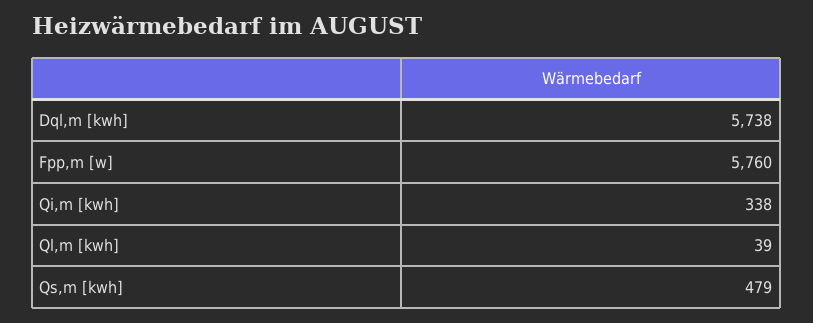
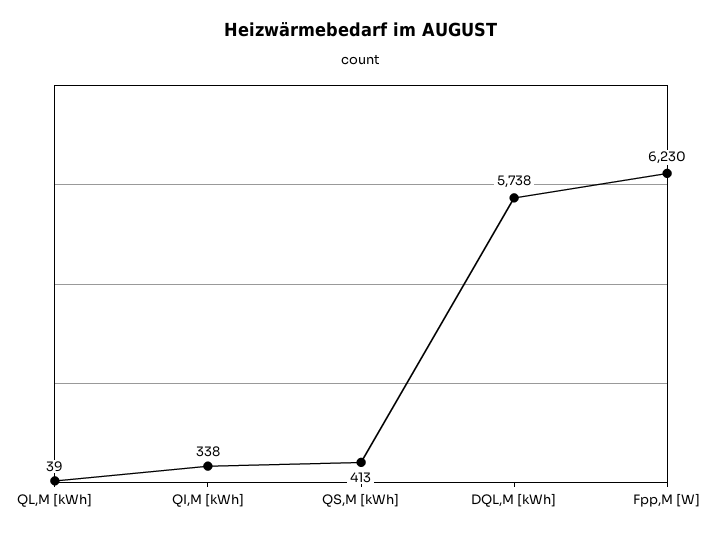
Fpp,m [w]: 5760 -> 6230
Qs,m [kwh]: 479 -> 413

